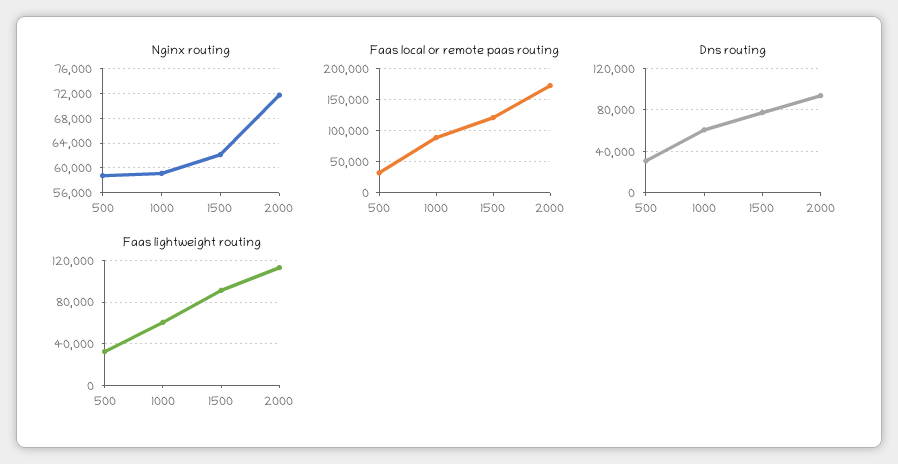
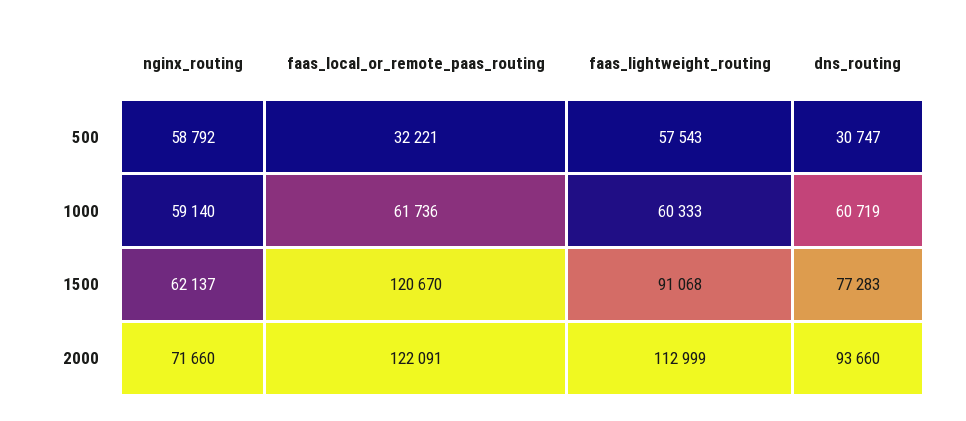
Faas local or remote paas routing, 1000: 90000 -> 61736
Faas local or remote paas routing, 2000: 170000 -> 122091
Faas lightweight routing, 500: 30000 -> 57543

